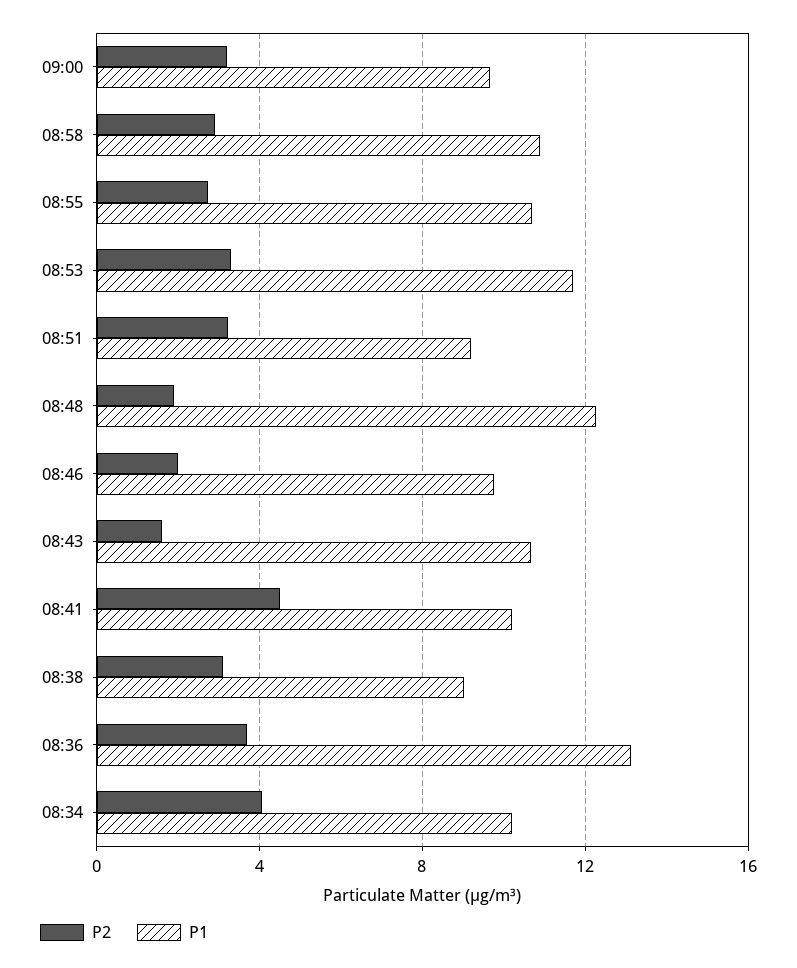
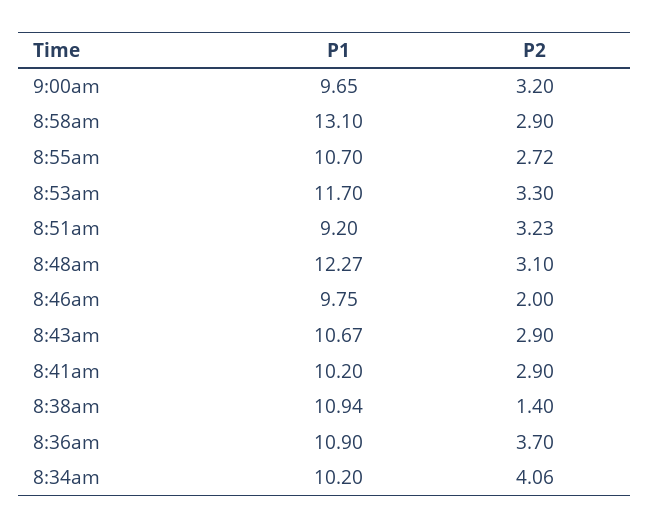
P1, 08:58: 11 -> 13.1
P2, 08:48: 2 -> 3.1
P2, 08:43: 1.5 -> 2.9
P2, 08:41: 4.5 -> 2.9
P2, 08:38: 3 -> 1.4
P1, 08:38: 9 -> 10.94
P1, 08:36: 13 -> 10.9

